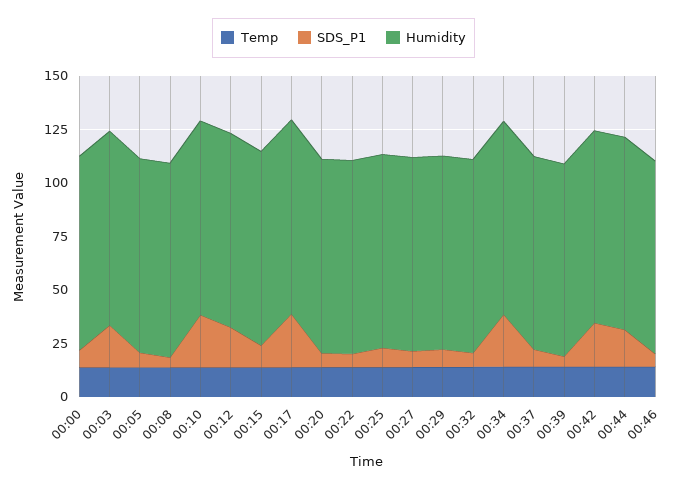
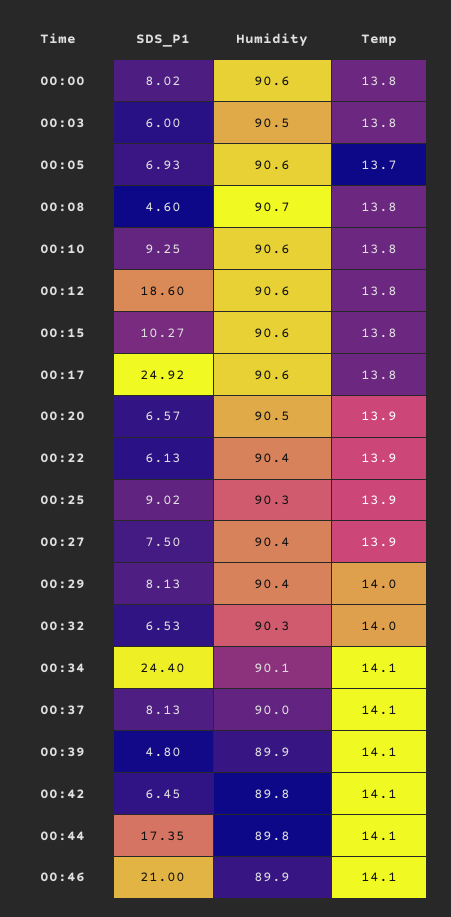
SDS_P1, 00:03: 20 -> 6
SDS_P1, 00:10: 25 -> 9.25
SDS_P1, 00:42: 20 -> 6.45
SDS_P1, 00:46: 5 -> 21

